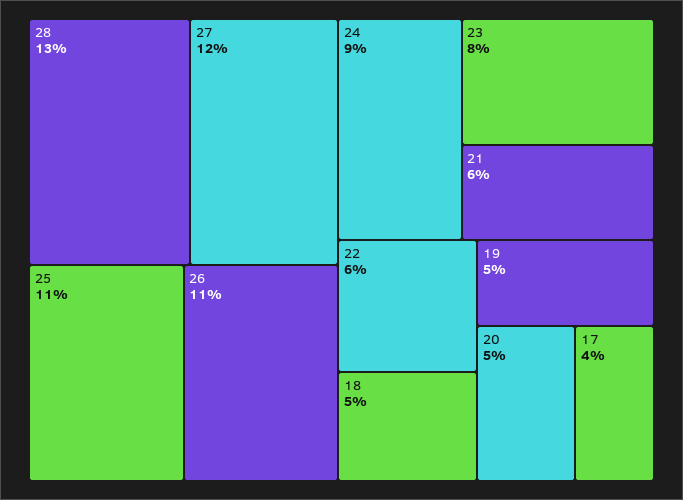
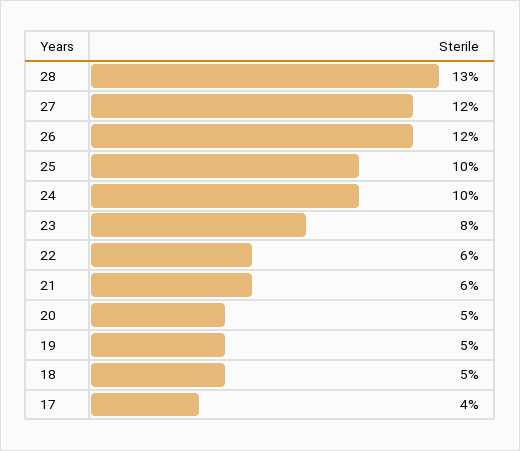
25: 11 -> 10
26: 11 -> 12
24: 9 -> 10

